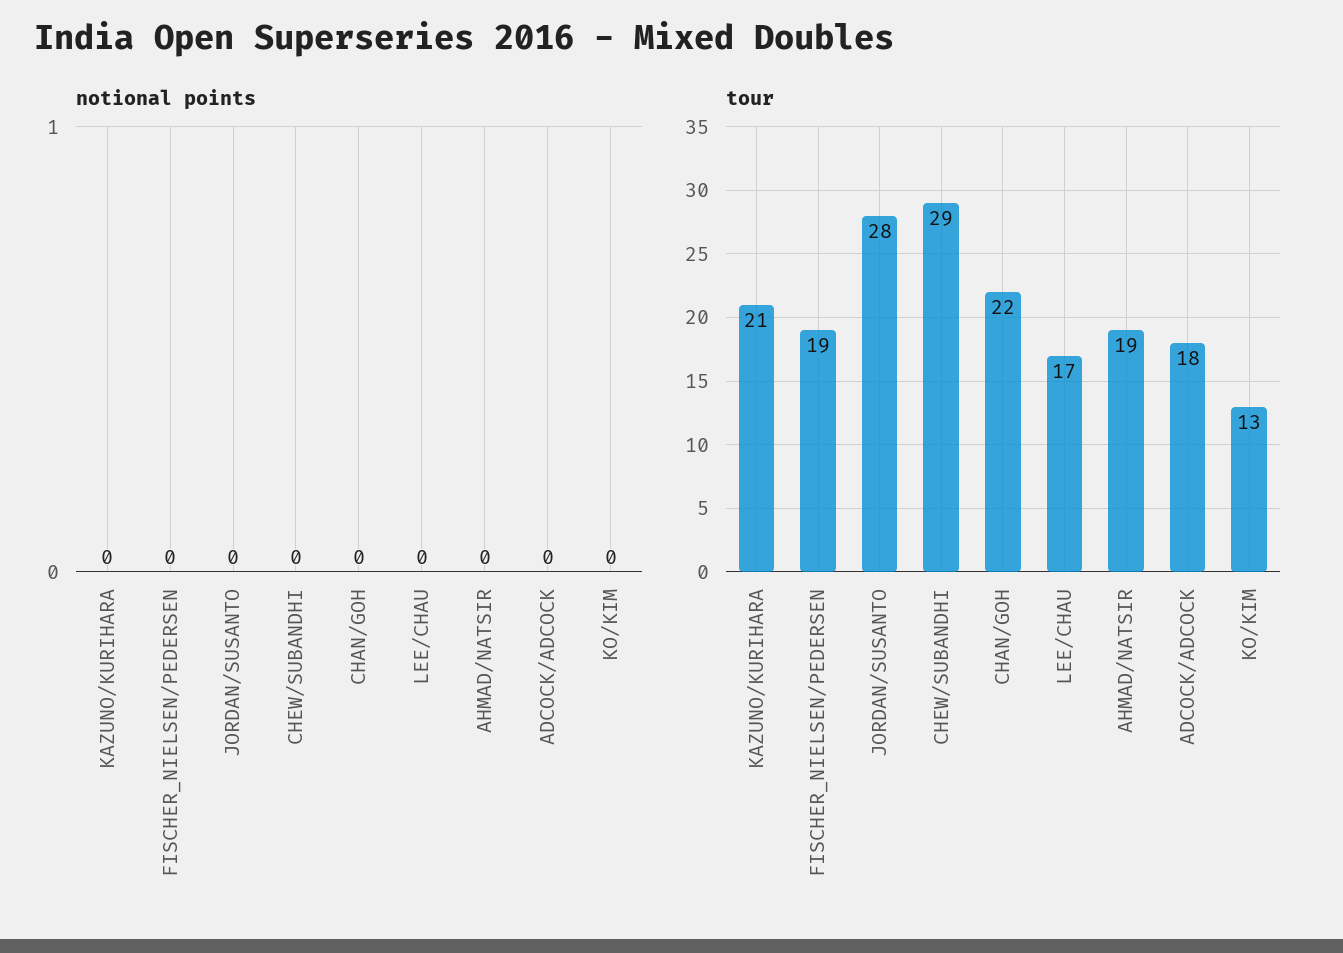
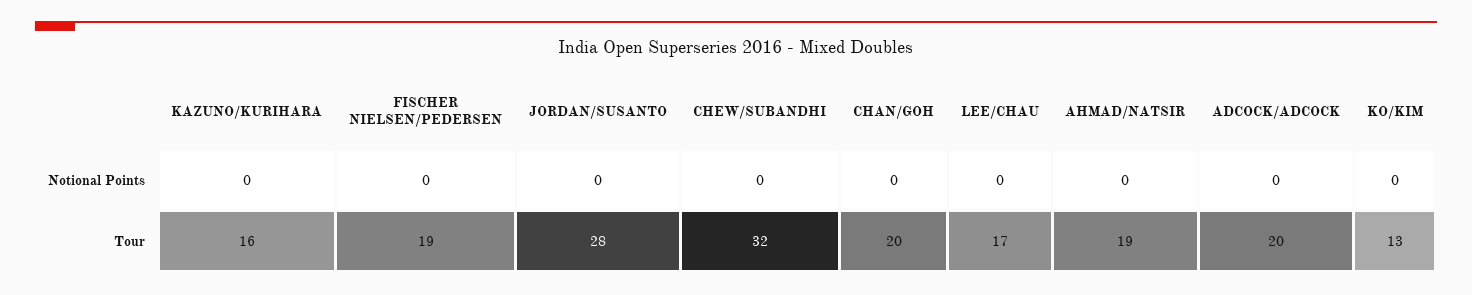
tour, KAZUNO/KURIHARA: 21 -> 16
tour, CHEW/SUBANDHI: 29 -> 32
tour, CHAN/GOH: 22 -> 20
tour, ADCOCK/ADCOCK: 18 -> 20

